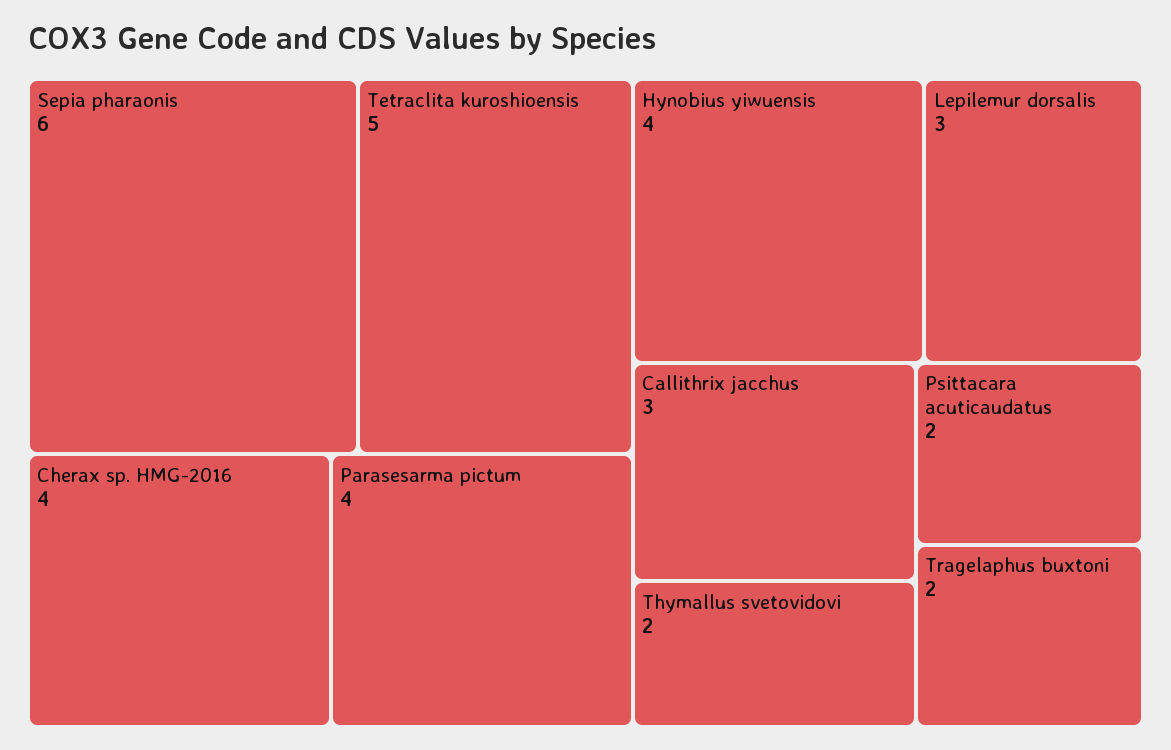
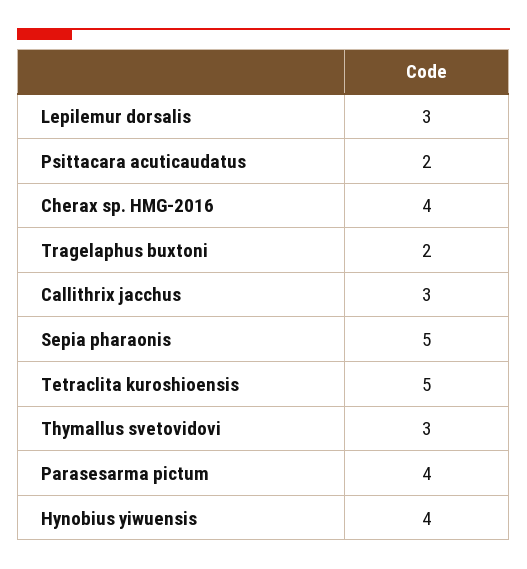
Sepia pharaonis: 6 -> 5
Thymallus svetovidovi: 2 -> 3

